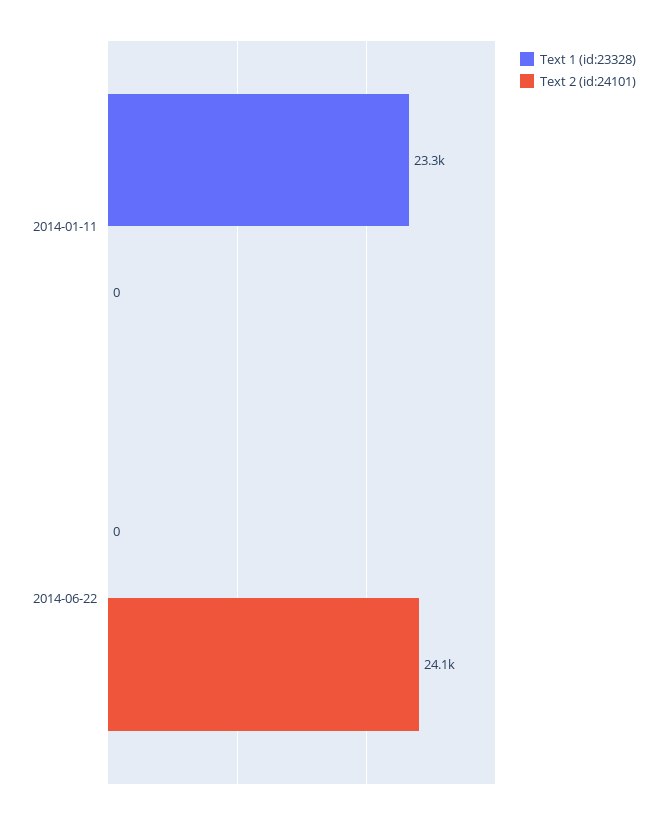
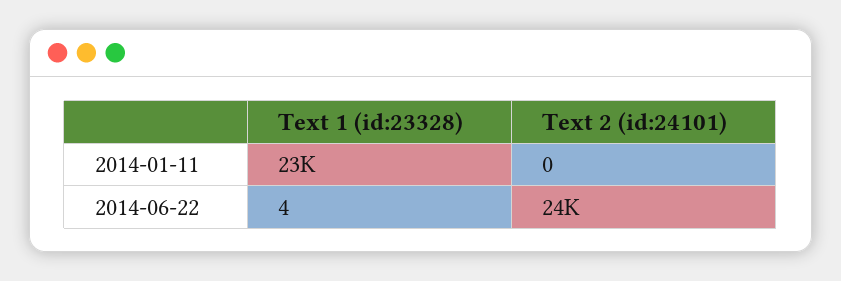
Text 1 (id:23328), 2014-06-22: 0 -> 4

